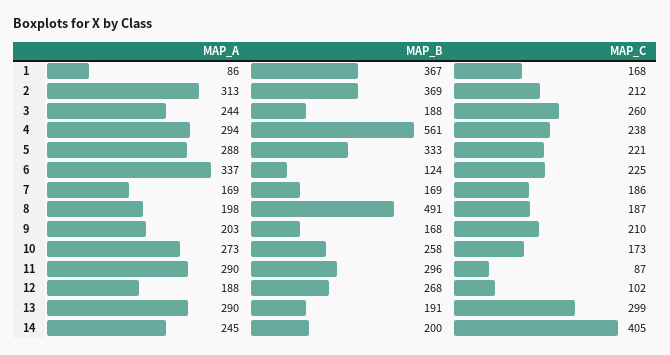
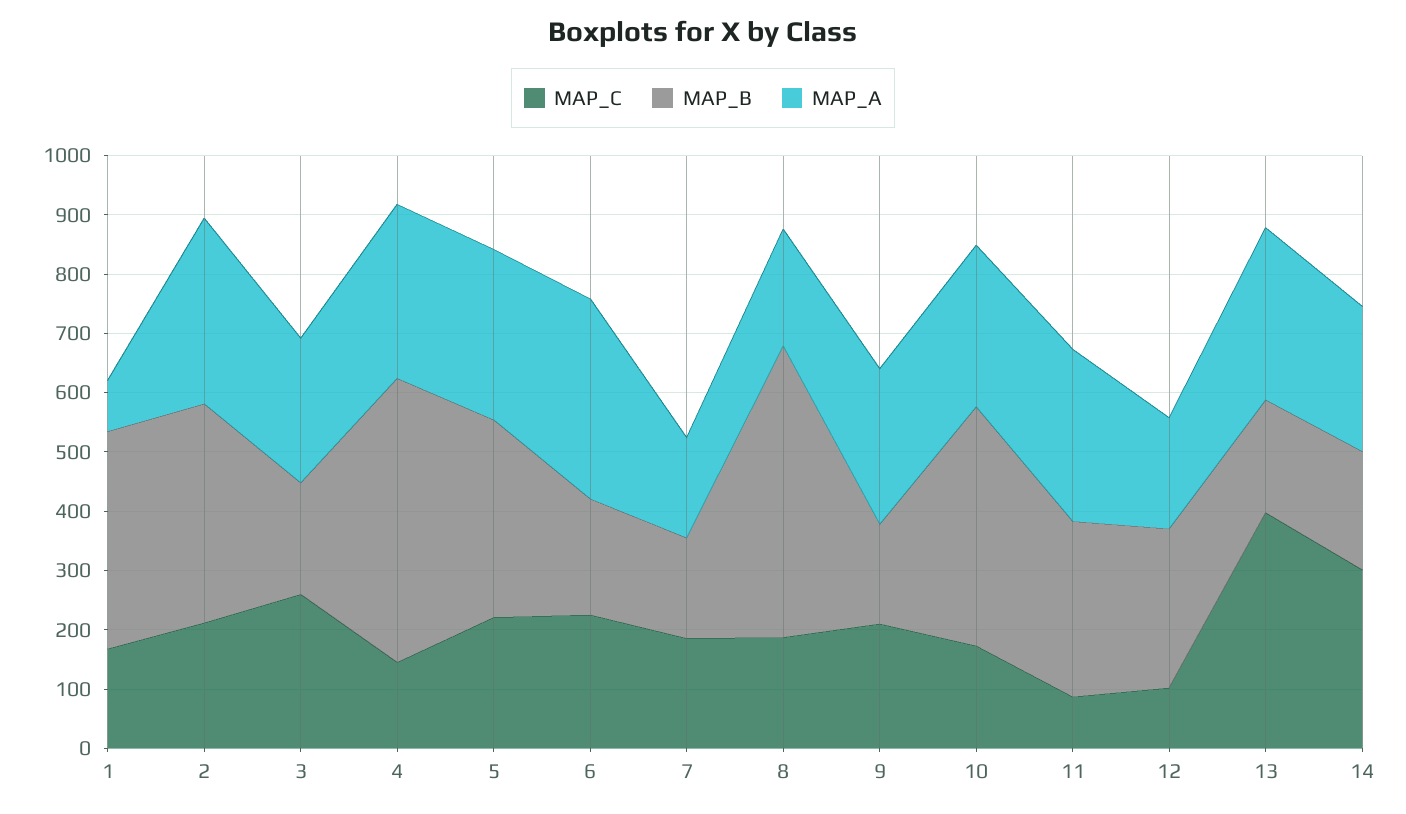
MAP_B, 4: 561 -> 480
MAP_C, 4: 238 -> 140
MAP_B, 6: 124 -> 200
MAP_A, 9: 203 -> 260
MAP_B, 10: 258 -> 400
MAP_C, 13: 299 -> 400
MAP_C, 14: 405 -> 300

